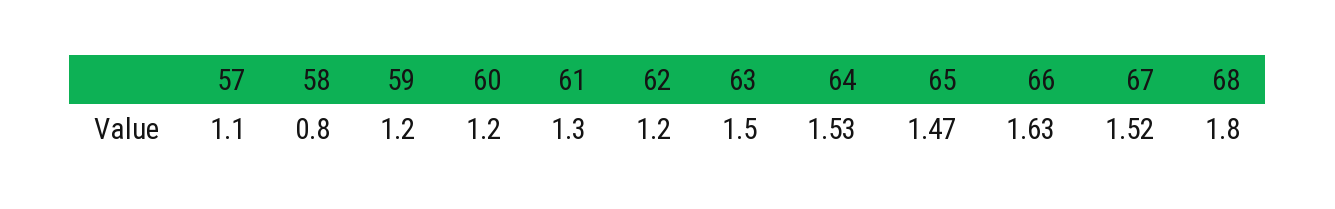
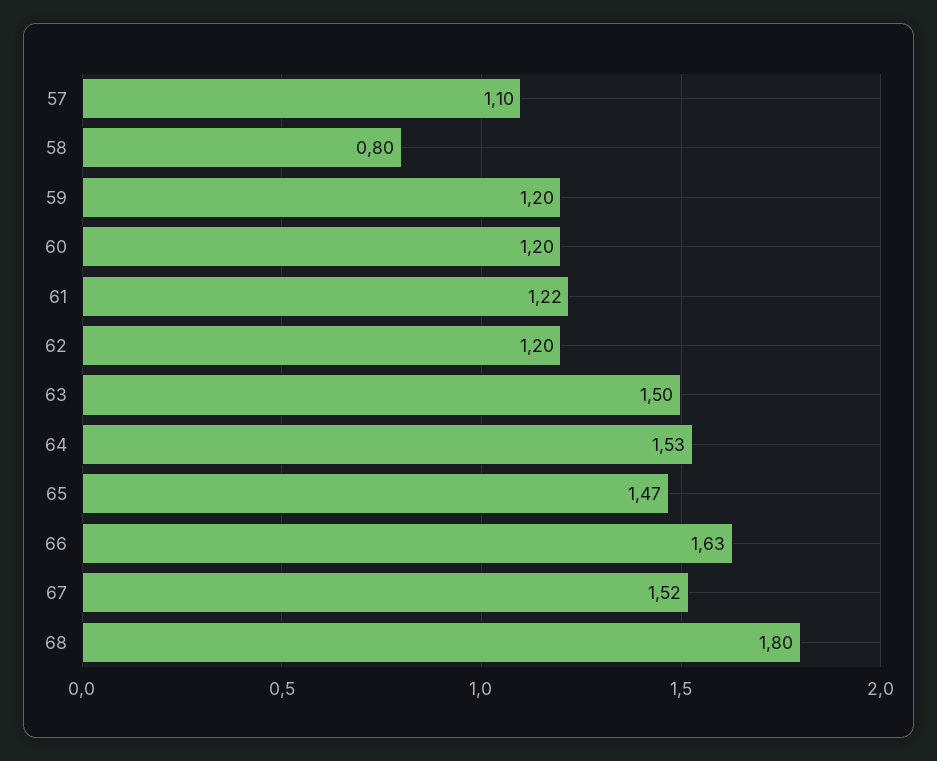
61: 1.3 -> 1.22

